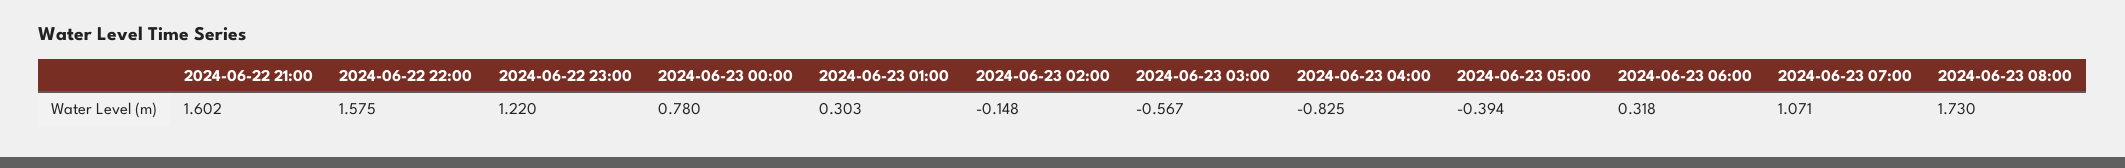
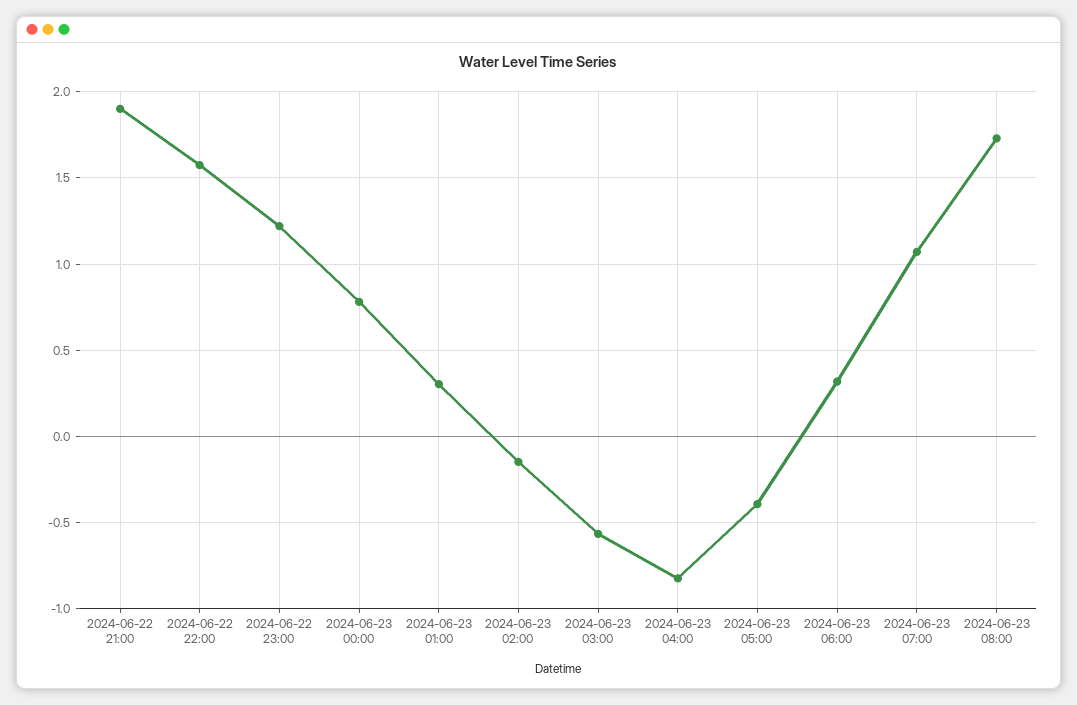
2024-06-22 21:00: 1.602 -> 1.9

